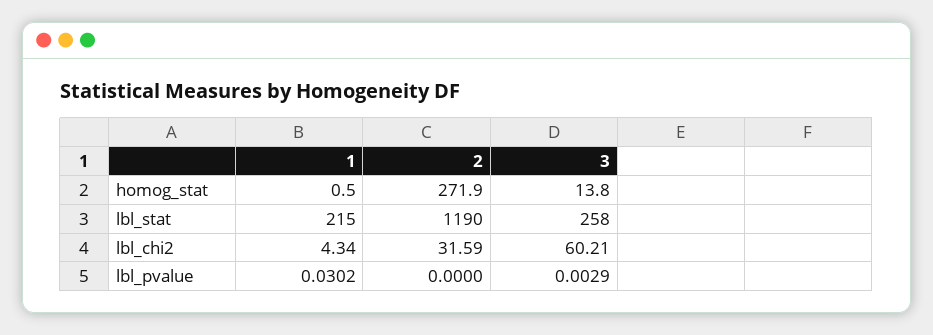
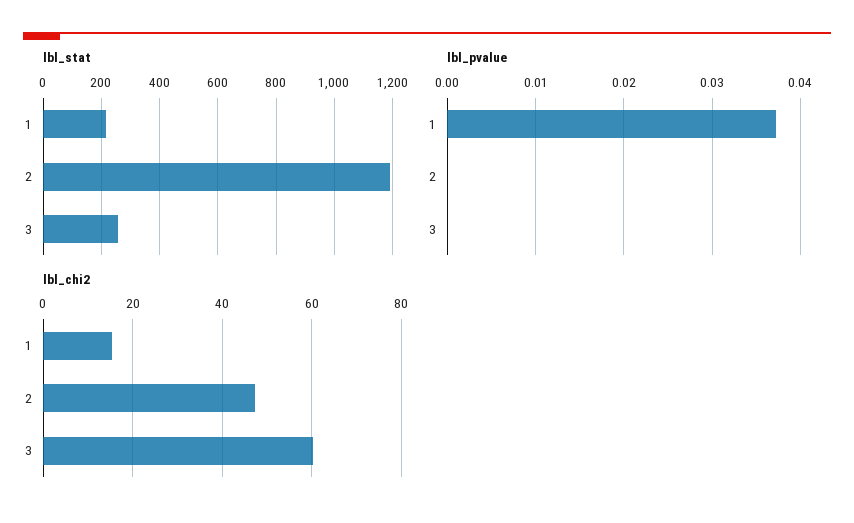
homog_stat, 1: 0.5 -> none
homog_stat, 2: 271.9 -> none
homog_stat, 3: 13.8 -> none
lbl_chi2, 1: 4.34 -> 16
lbl_chi2, 2: 31.59 -> 48
lbl_pvalue, 1: 0.0302 -> 0.037
lbl_pvalue, 3: 0.0029 -> 0

